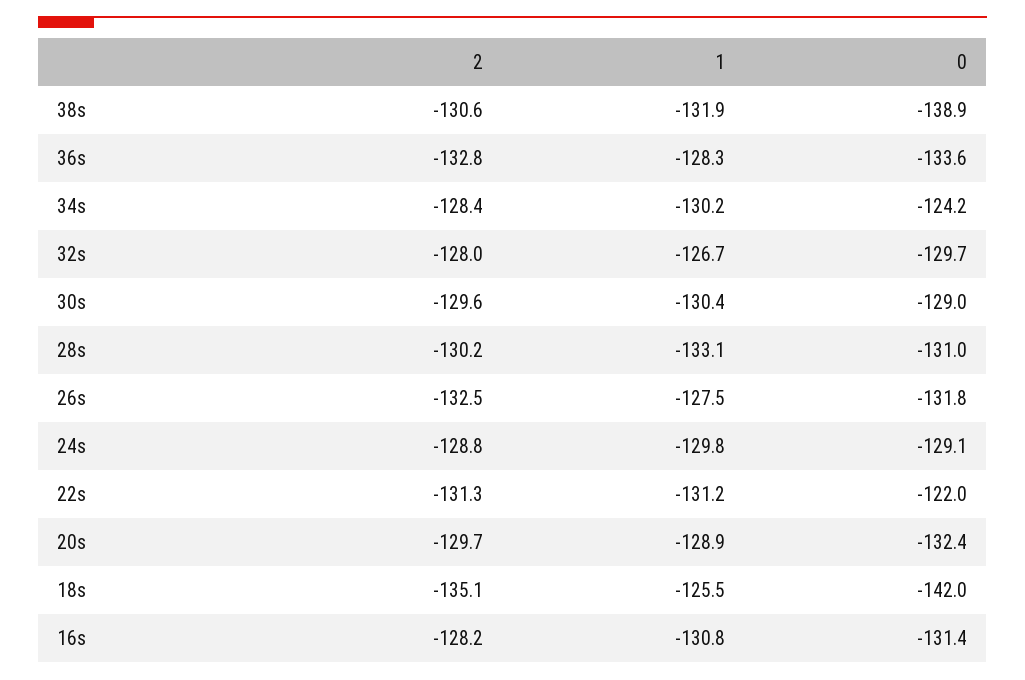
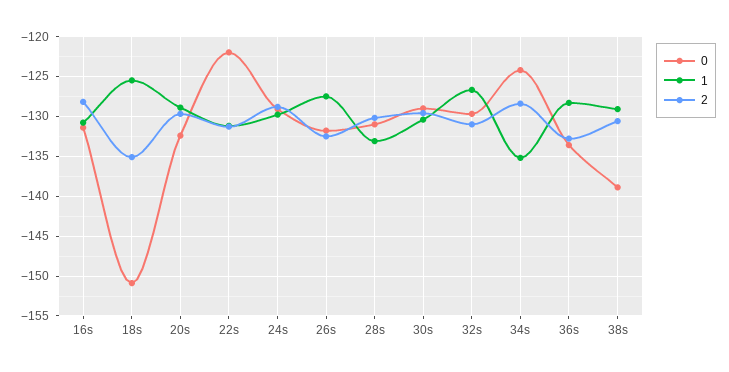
1, 38s: -131.9 -> -129
1, 34s: -130.2 -> -135
2, 32s: -128 -> -131
0, 18s: -142 -> -151

